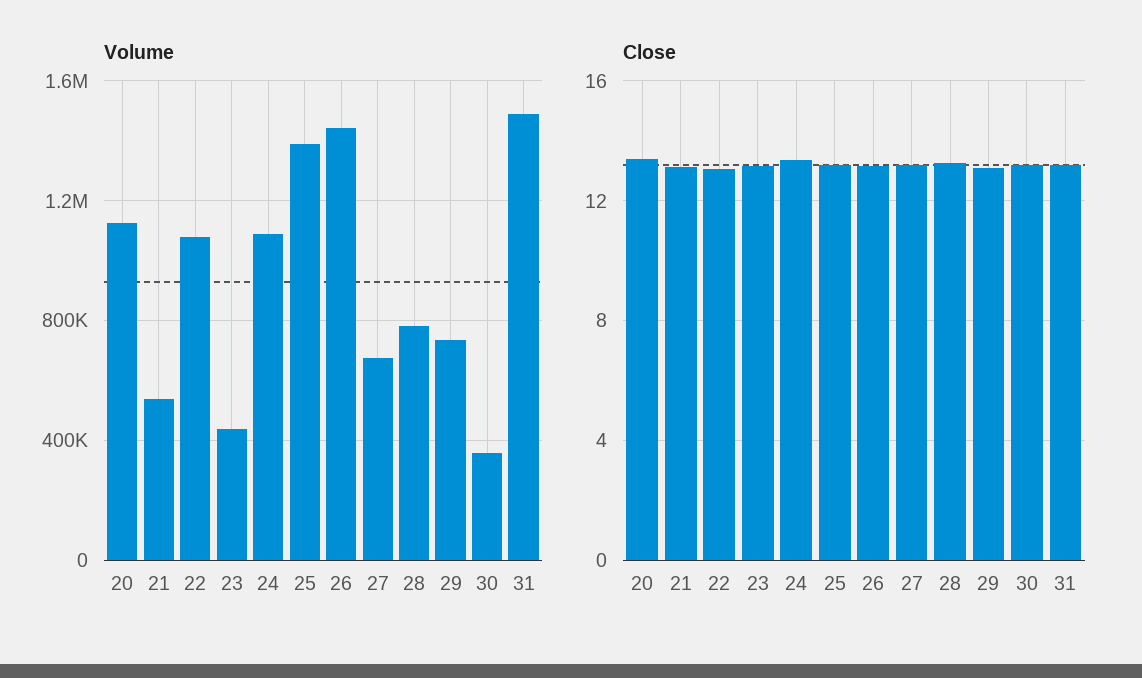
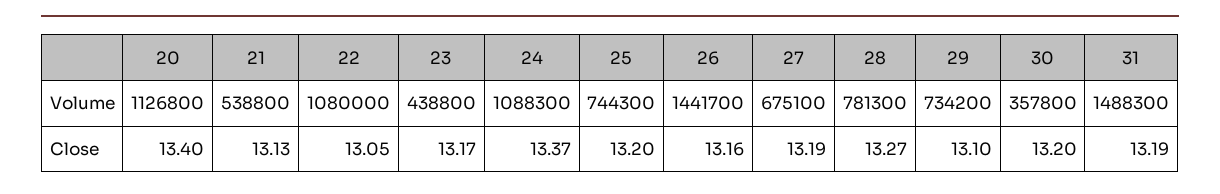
Volume, 25: 1400000 -> 744300

